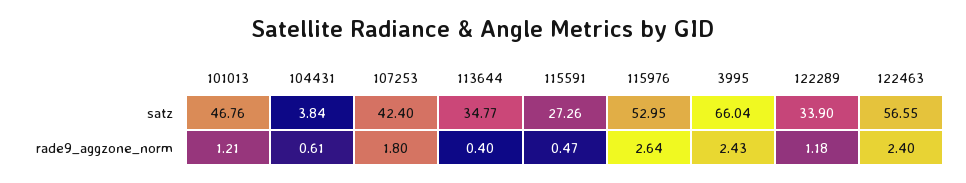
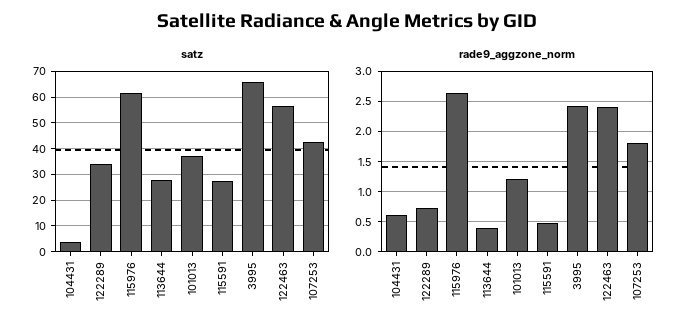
satz, 101013: 46.76 -> 37.5
satz, 113644: 34.77 -> 27.5
satz, 115976: 52.95 -> 62.5
rade9_aggzone_norm, 122289: 1.18 -> 0.7

